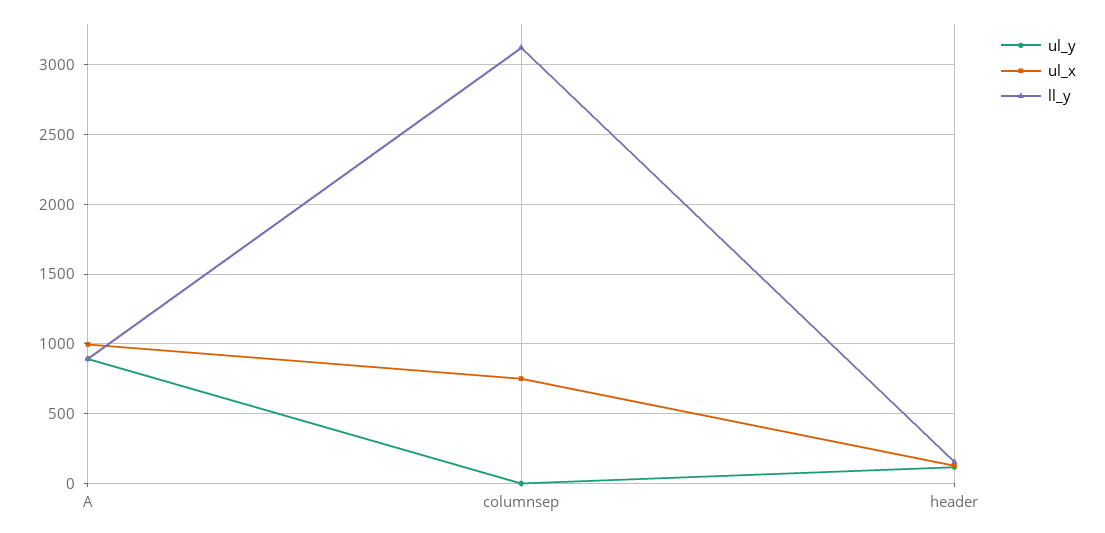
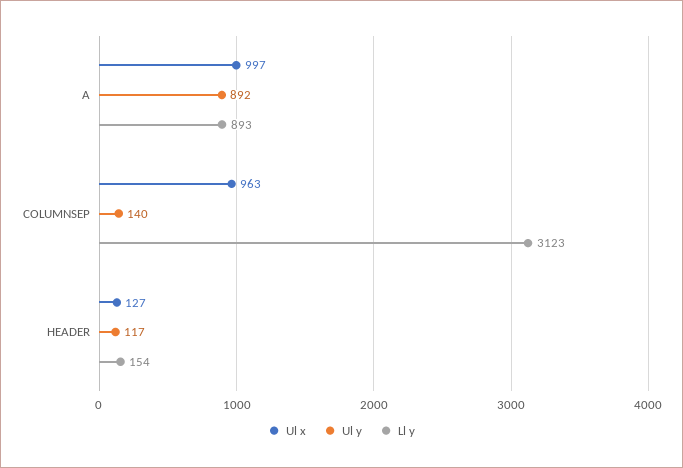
ul_y, columnsep: 0 -> 140
ul_x, columnsep: 750 -> 963

